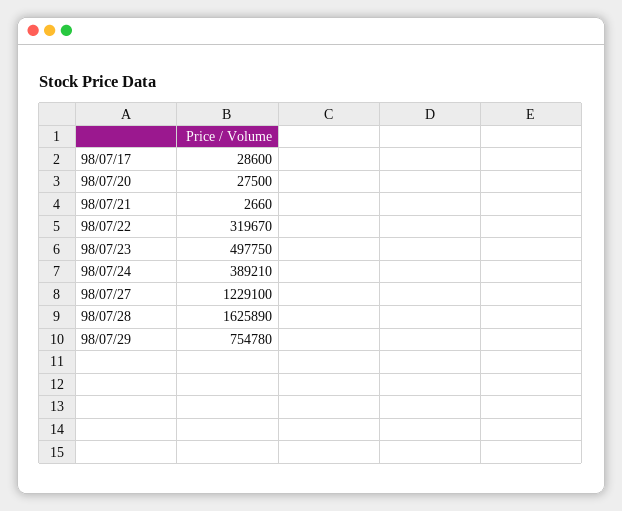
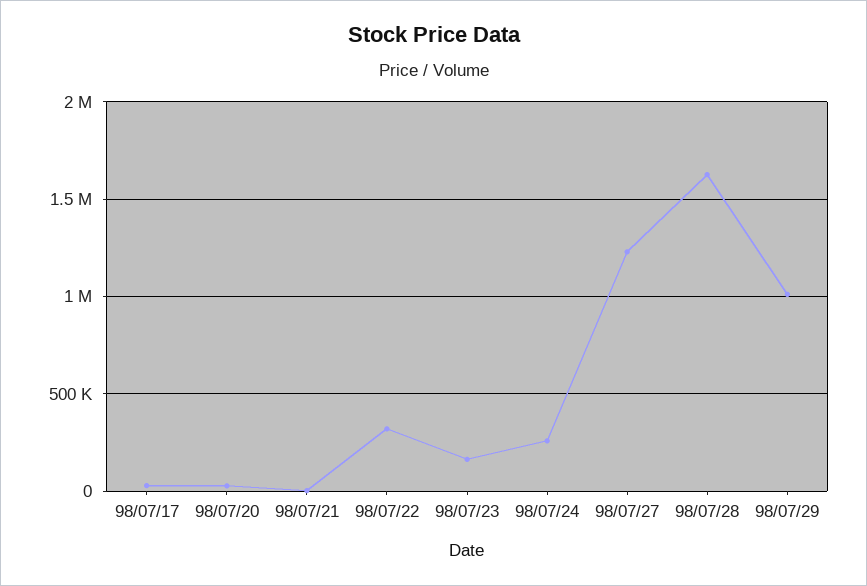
98/07/23: 497750 -> 150000
98/07/24: 389210 -> 250000
98/07/29: 754780 -> 1000000

